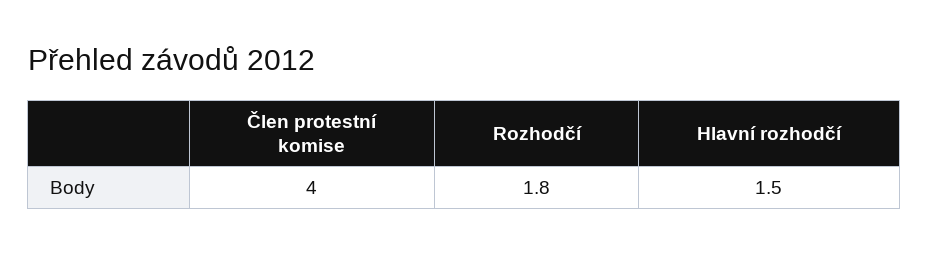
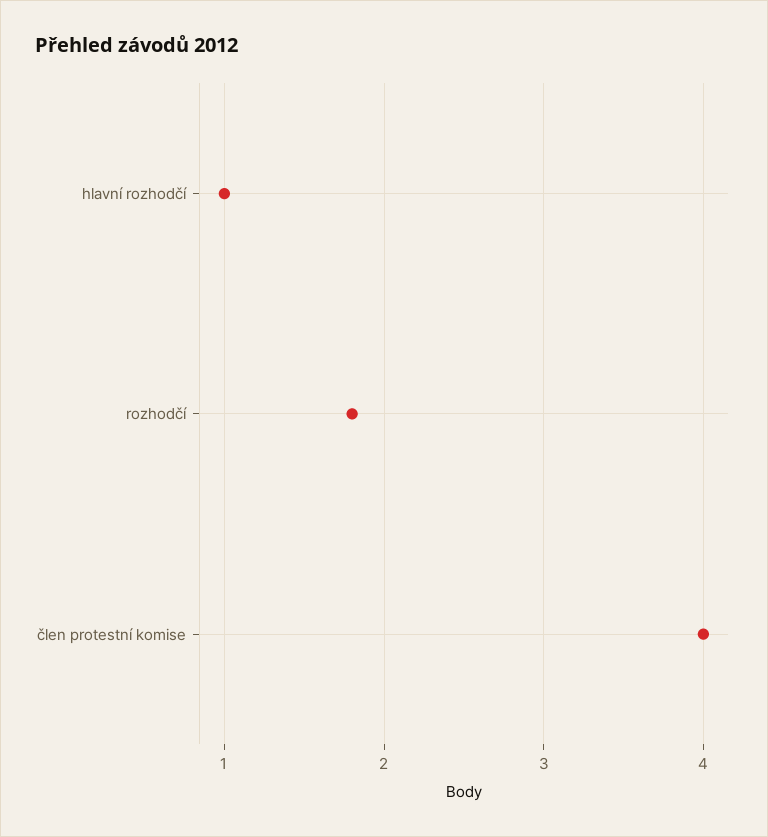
Hlavní rozhodčí: 1.5 -> 1

